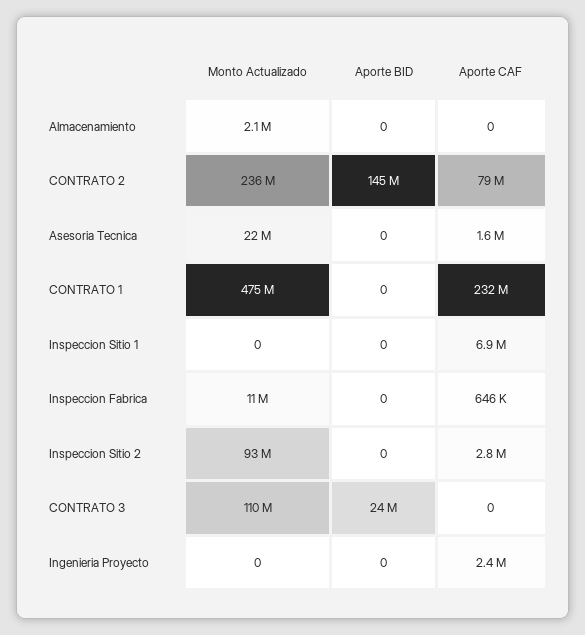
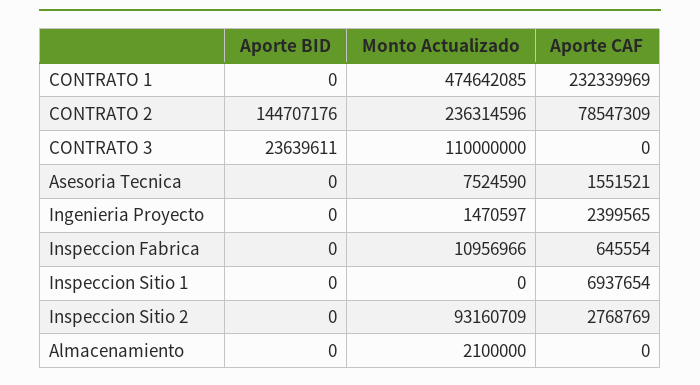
Monto Actualizado, Asesoria Tecnica: 22000000 -> 7524590
Monto Actualizado, Ingenieria Proyecto: 0 -> 1470597

